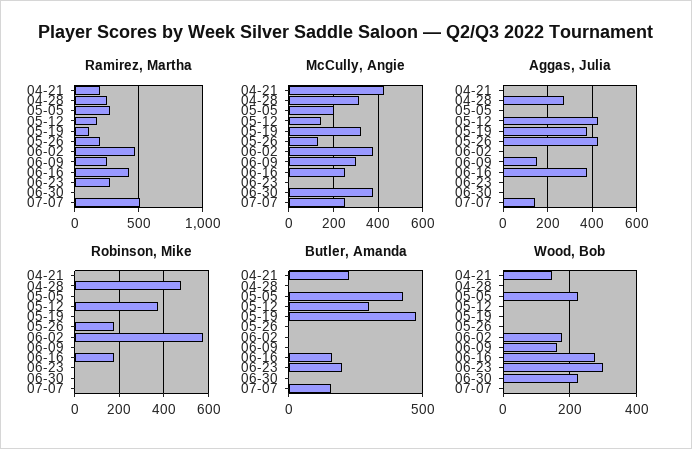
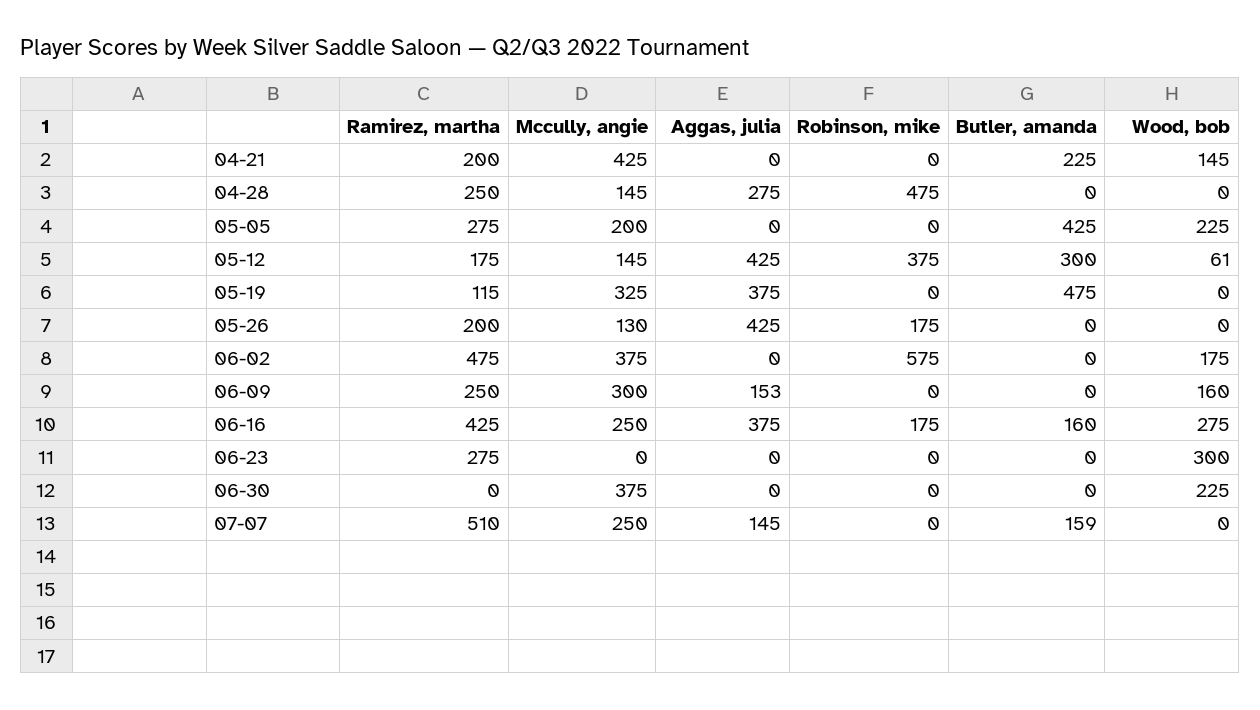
McCully, Angie, 04-28: 300 -> 145
Butler, Amanda, 06-23: 200 -> 0
Wood, Bob, 05-12: 0 -> 61

